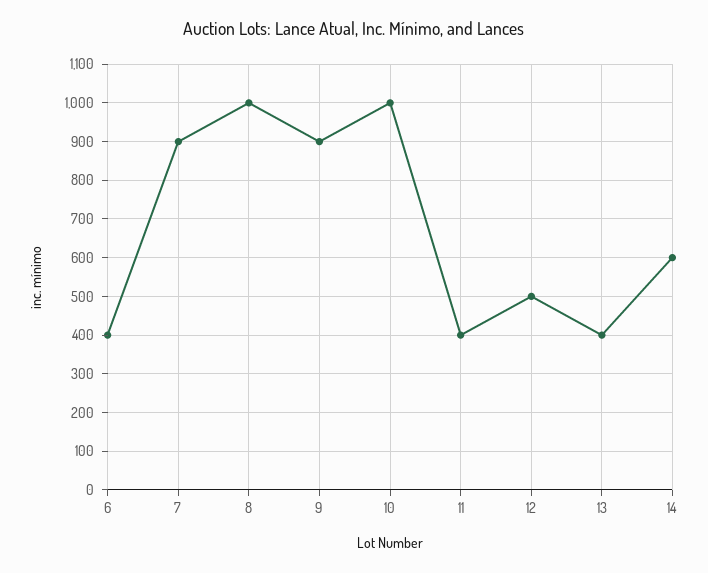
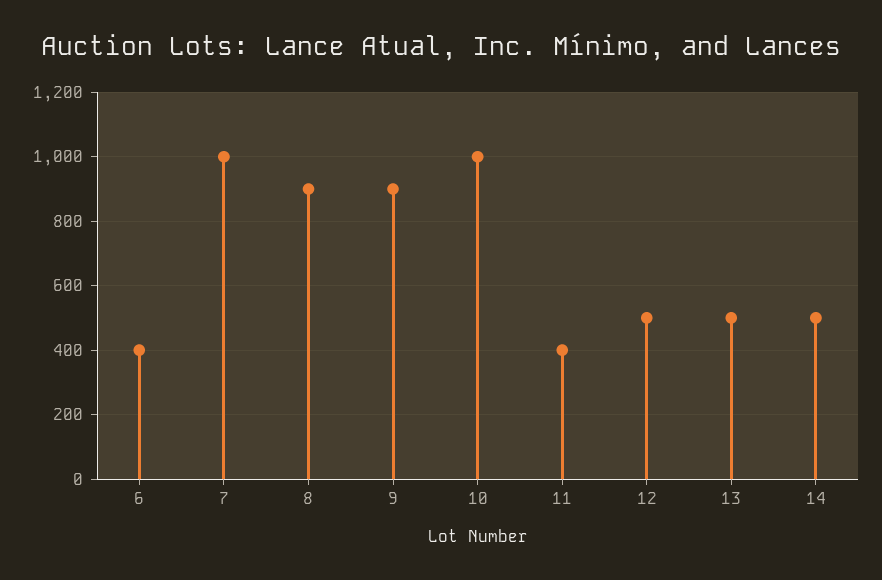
7: 900 -> 1000
8: 1000 -> 900
13: 400 -> 500
14: 600 -> 500

